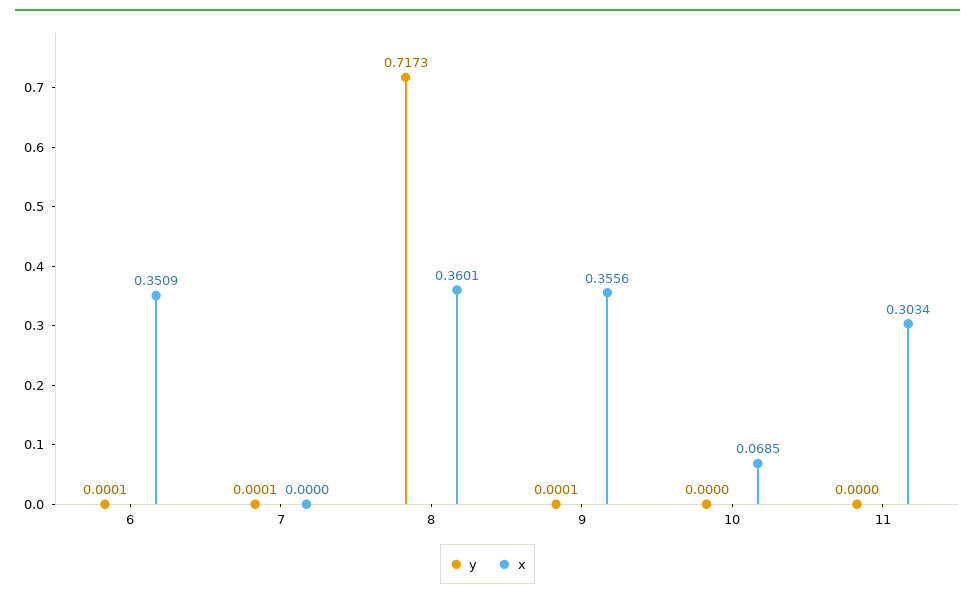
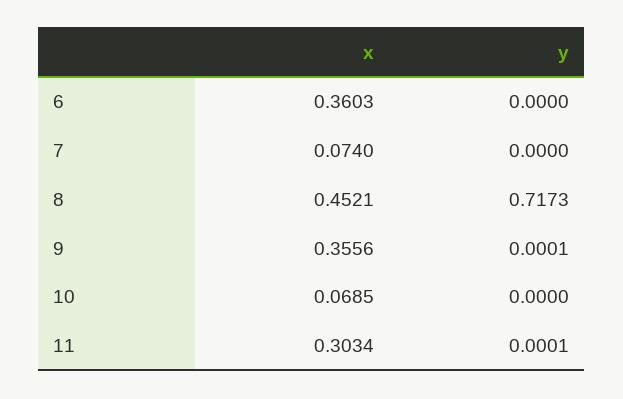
y, 6: 0.0001 -> 0
x, 6: 0.3509 -> 0.3603
y, 7: 0.0001 -> 0
x, 7: 0 -> 0.074
x, 8: 0.3601 -> 0.4521
y, 11: 0 -> 0.0001

